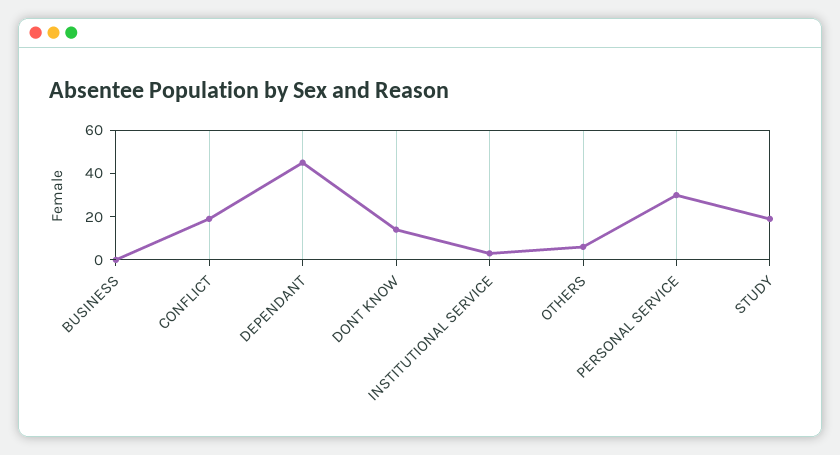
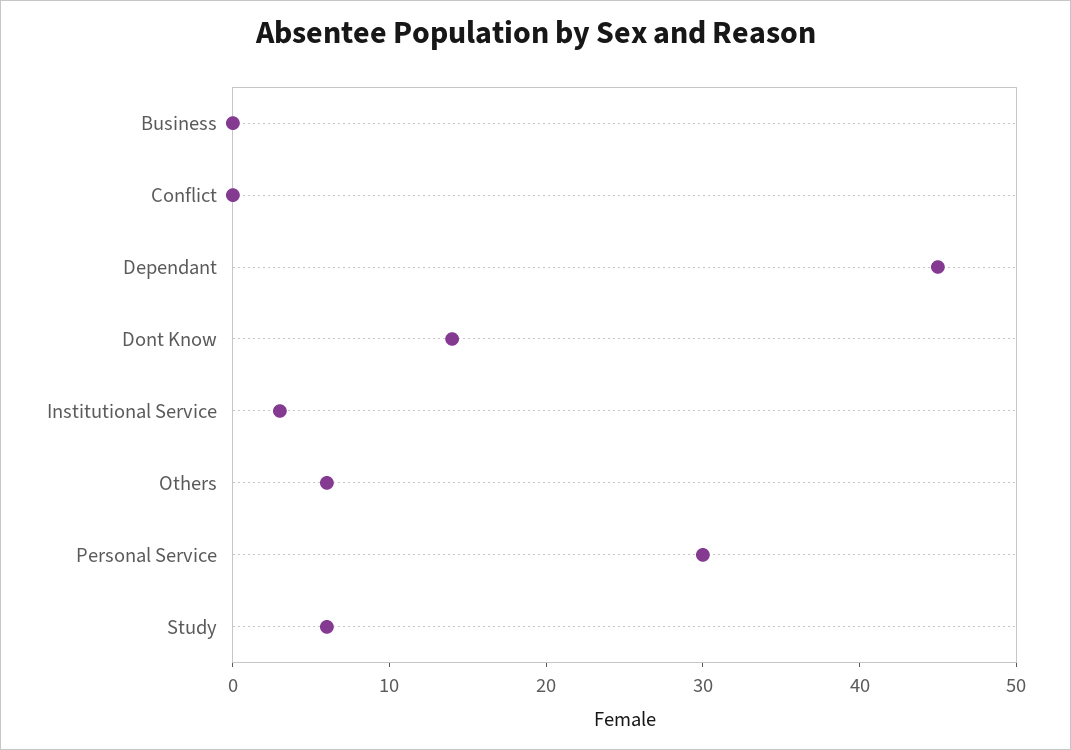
CONFLICT: 20 -> 0
STUDY: 20 -> 6

